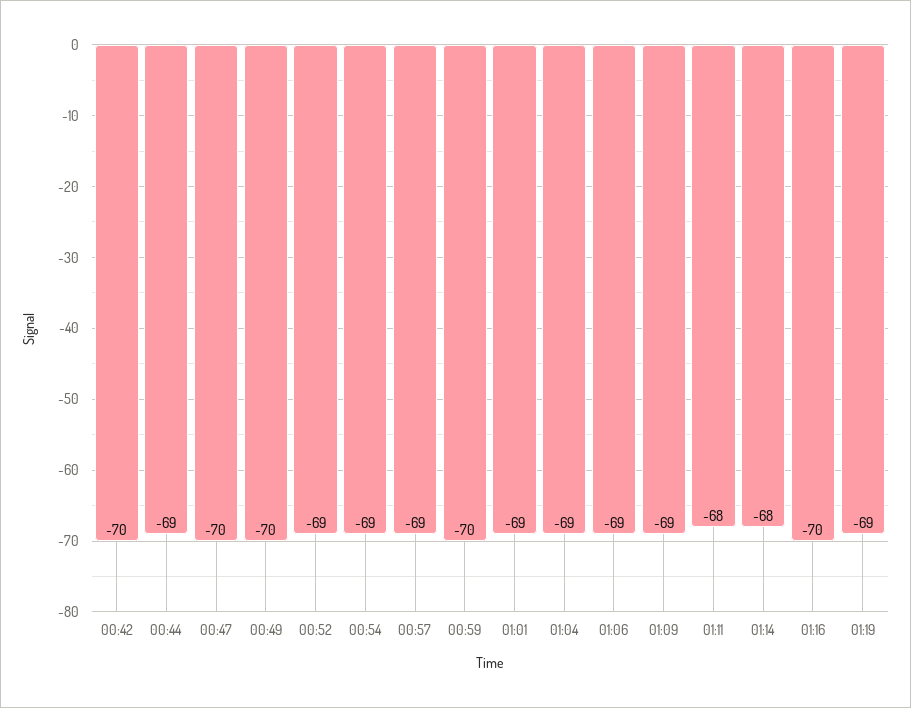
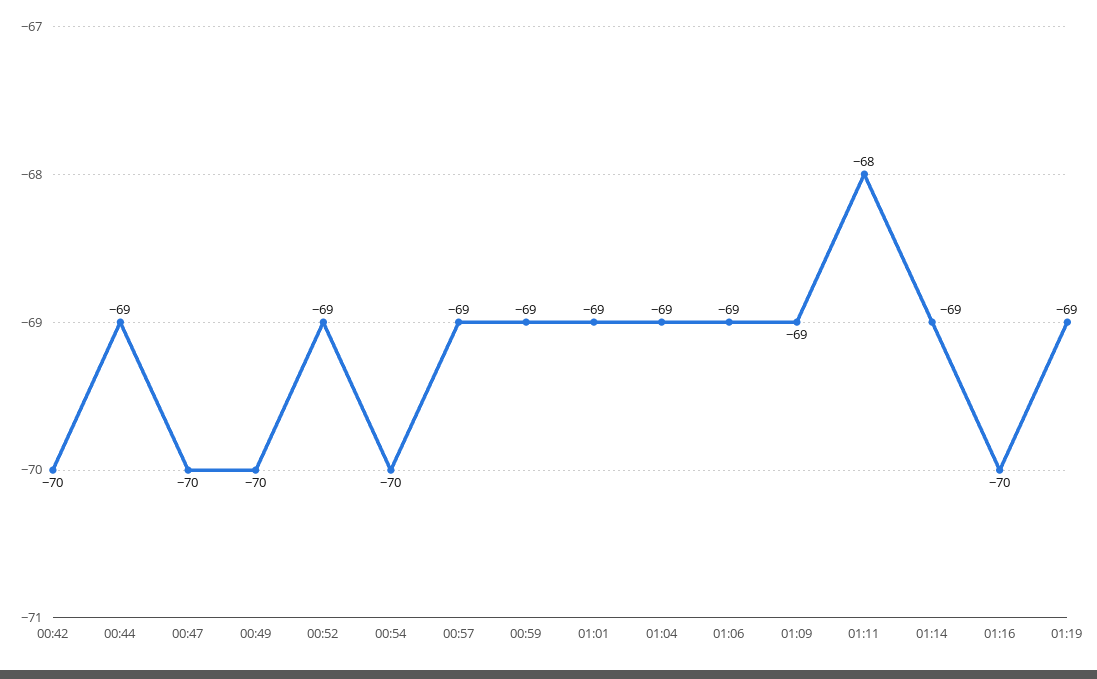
00:54: -69 -> -70
00:59: -70 -> -69
01:14: -68 -> -69

